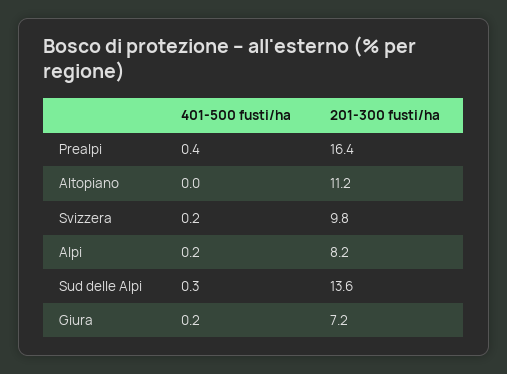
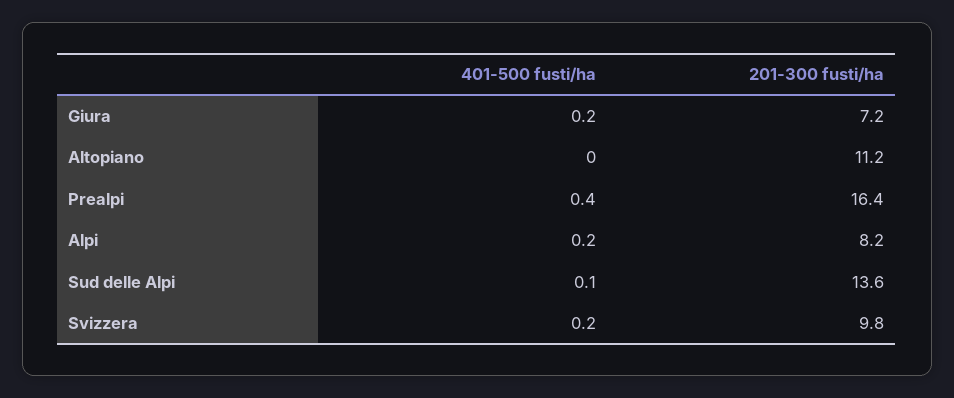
401-500 fusti/ha, Sud delle Alpi: 0.3 -> 0.1

